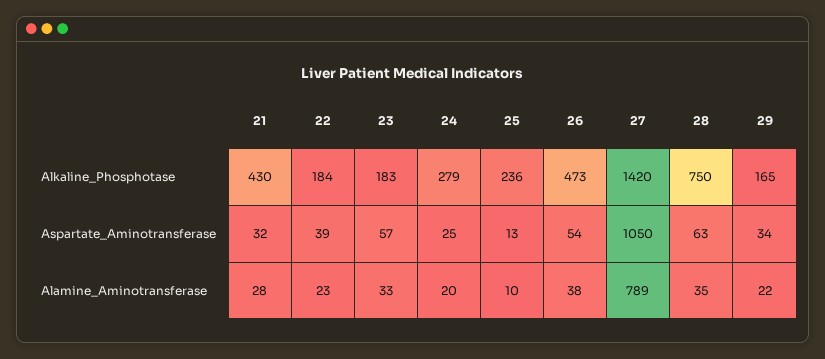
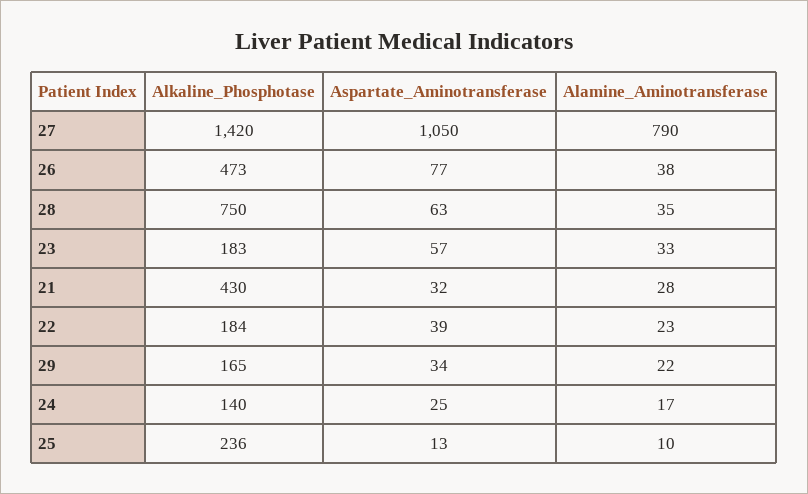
24, Alkaline_Phosphotase: 279 -> 140
26, Aspartate_Aminotransferase: 54 -> 77
24, Alamine_Aminotransferase: 20 -> 17
27, Alamine_Aminotransferase: 789 -> 790

